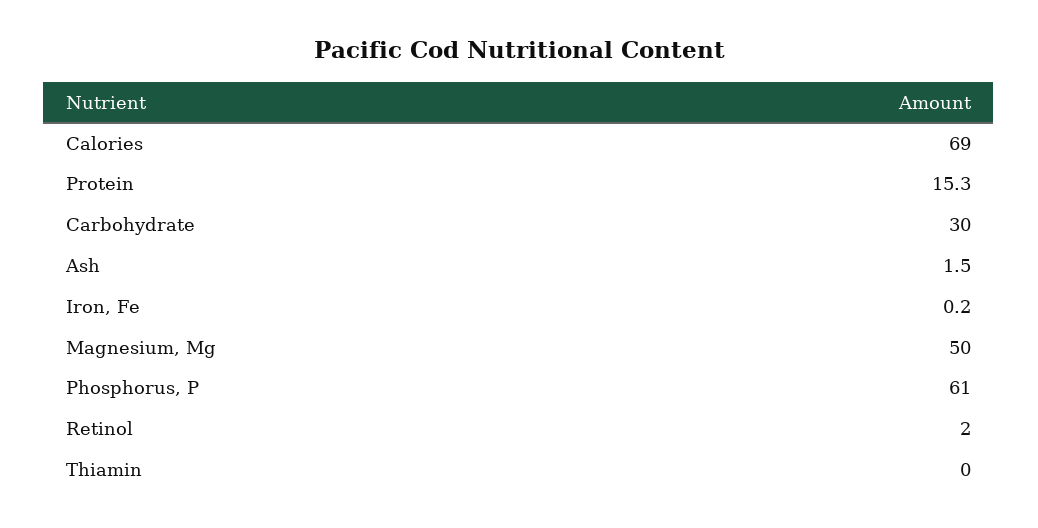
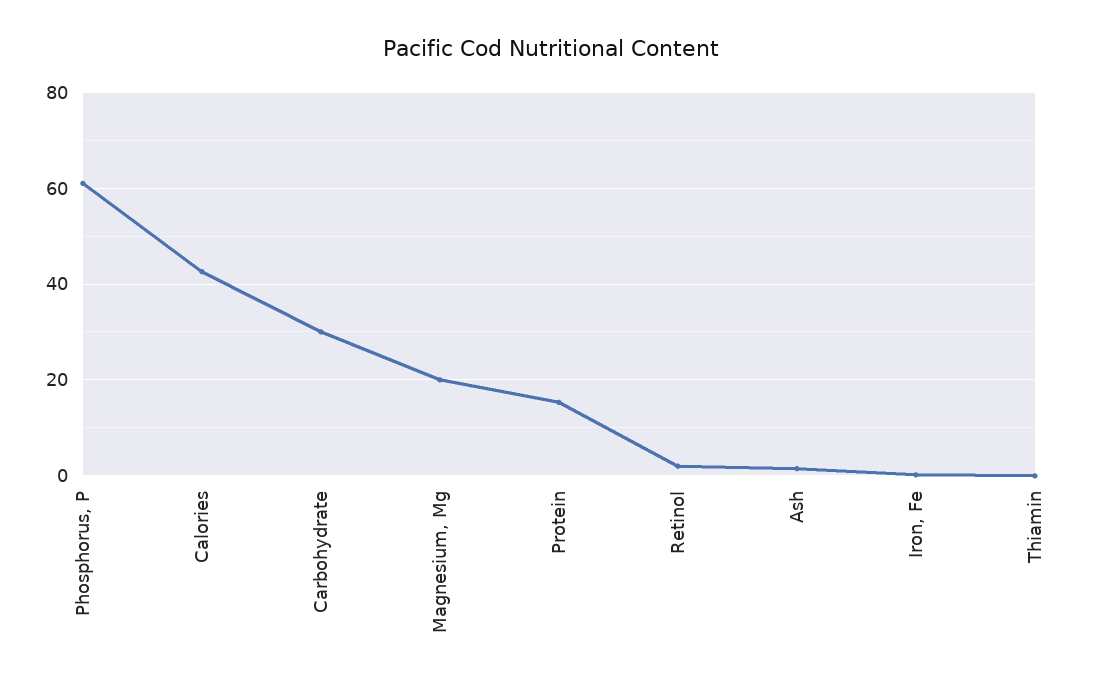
Calories: 69 -> 42
Magnesium, Mg: 50 -> 20

